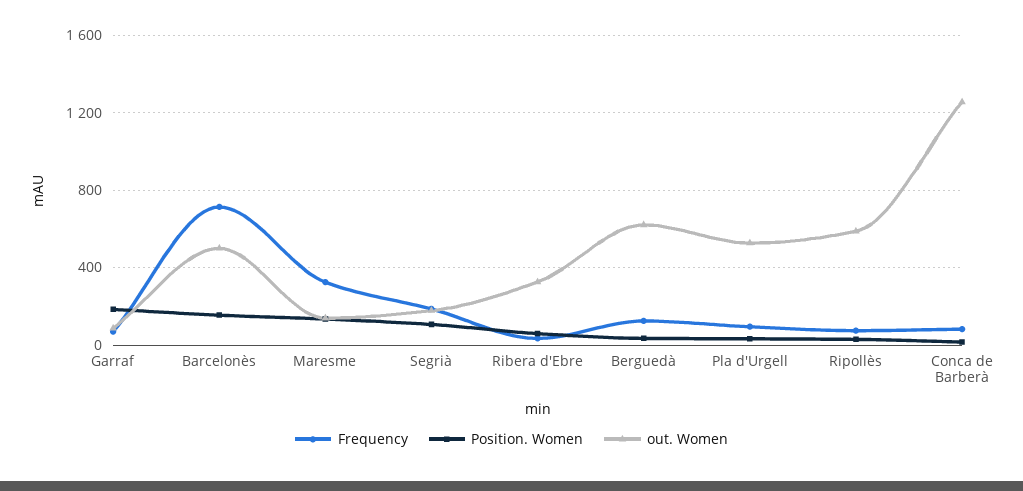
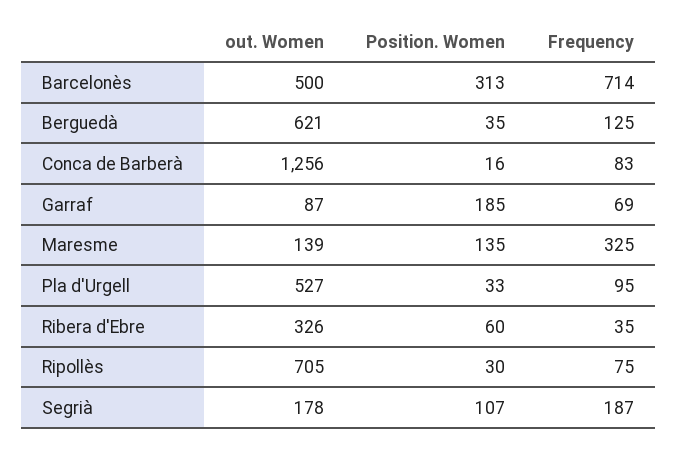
Position. Women, Barcelonès: 150 -> 313
out. Women, Ripollès: 600 -> 705

